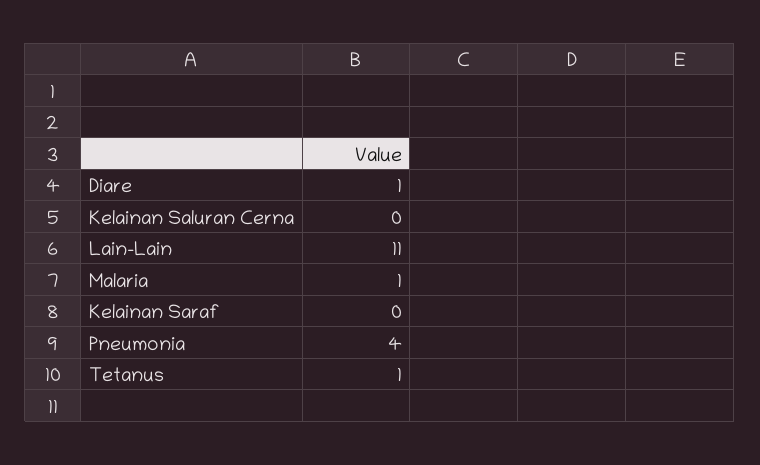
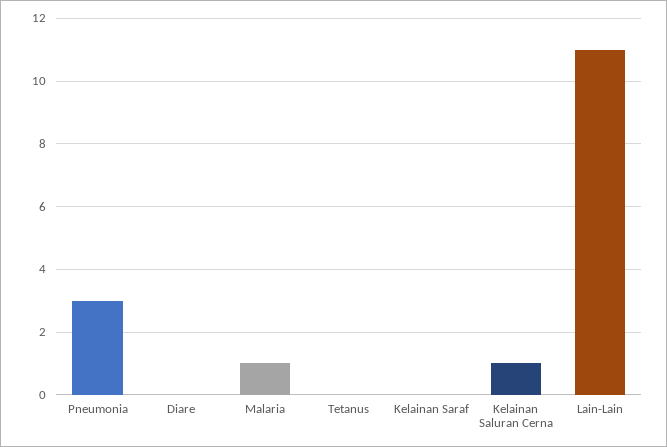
Diare: 1 -> 0
Kelainan Saluran Cerna: 0 -> 1
Pneumonia: 4 -> 3
Tetanus: 1 -> 0

